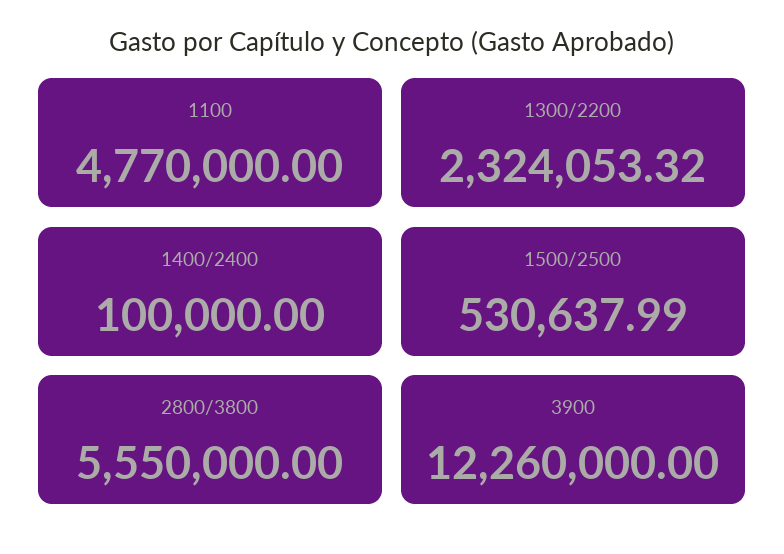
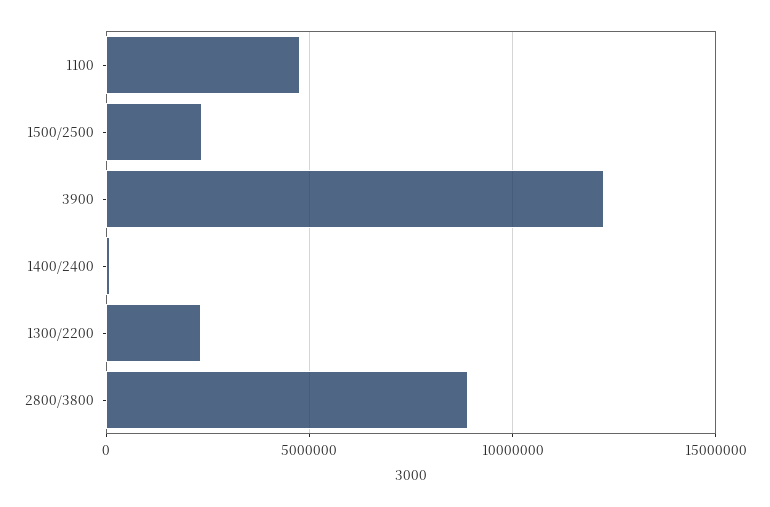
1500/2500: 530637.99 -> 2500000
2800/3800: 5550000 -> 9000000

